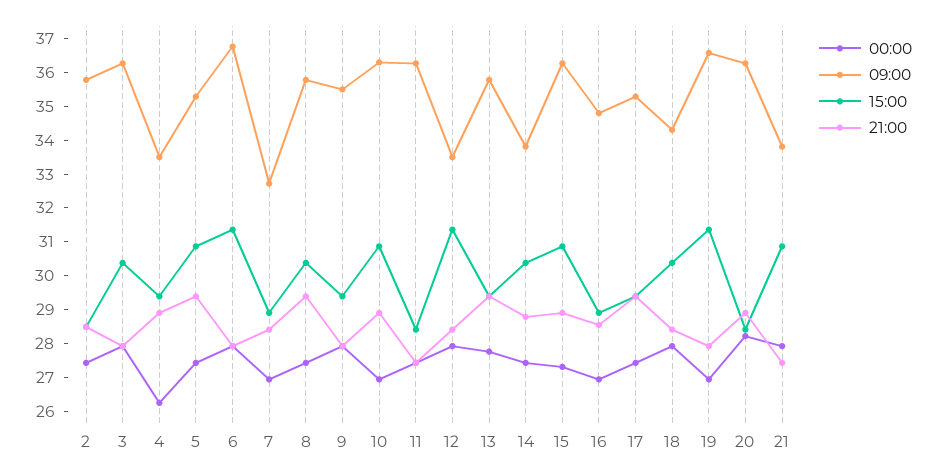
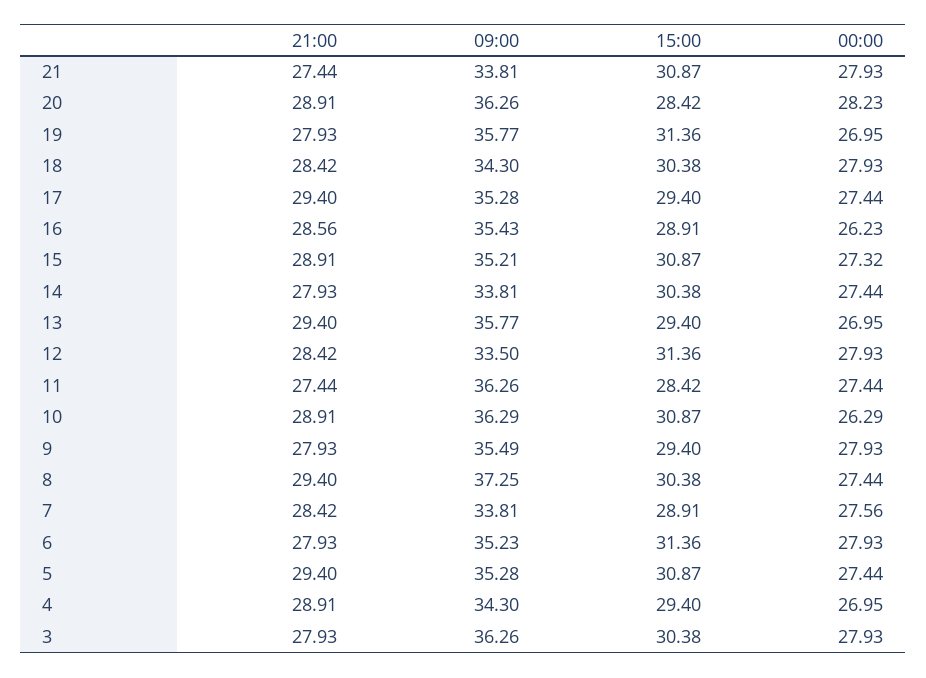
00:00, 2: 27.5 -> none
09:00, 2: 35.75 -> none
15:00, 2: 28.5 -> none
21:00, 2: 28.5 -> none
00:00, 4: 26.25 -> 26.95
09:00, 4: 33.5 -> 34.3
09:00, 6: 36.75 -> 35.23
00:00, 7: 27 -> 27.56
09:00, 7: 32.75 -> 33.81
09:00, 8: 35.75 -> 37.25
00:00, 10: 27 -> 26.29
00:00, 13: 27.75 -> 26.95
21:00, 14: 28.75 -> 27.93
09:00, 15: 36.25 -> 35.21
00:00, 16: 27 -> 26.23
09:00, 16: 34.75 -> 35.43
09:00, 19: 36.5 -> 35.77

